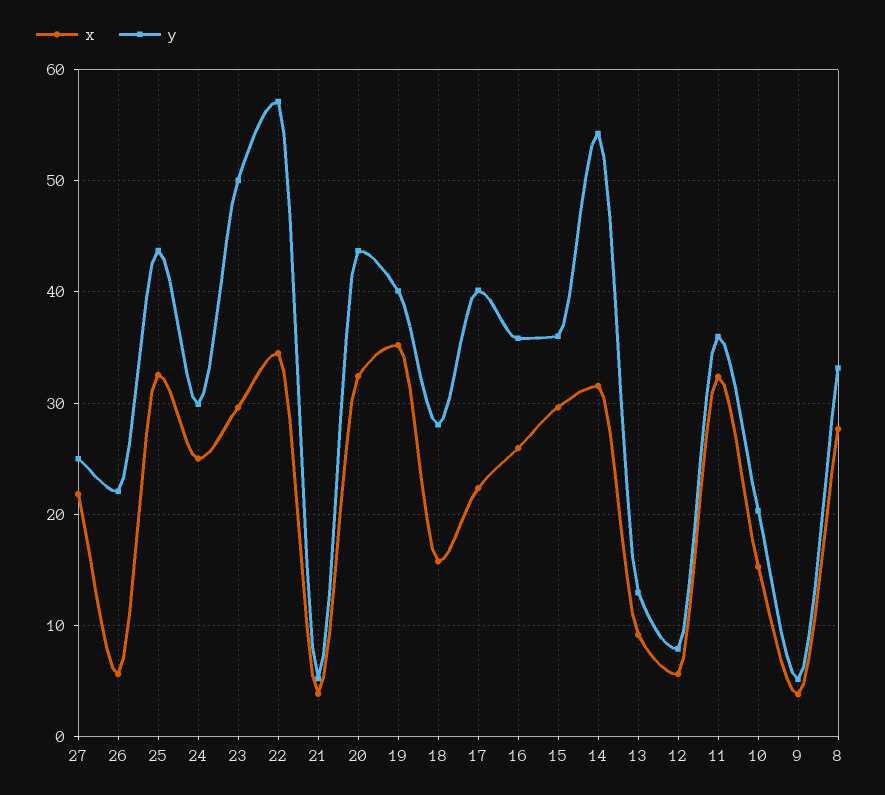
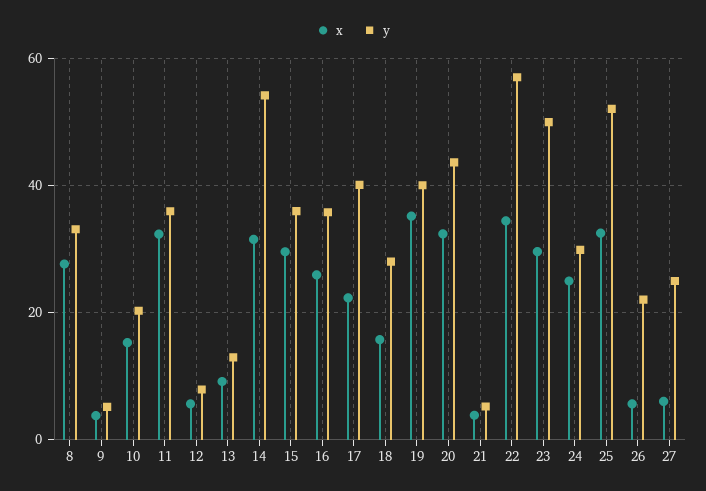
x, 27: 22 -> 6
y, 25: 44 -> 52

